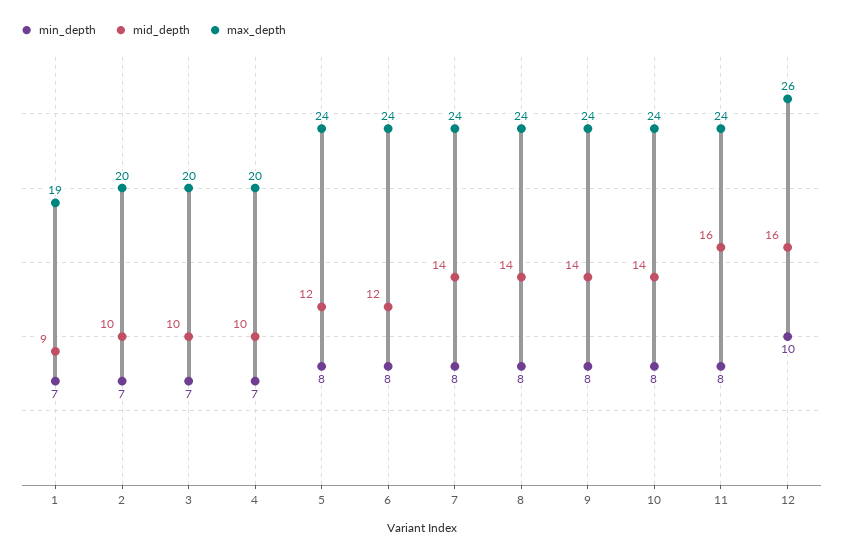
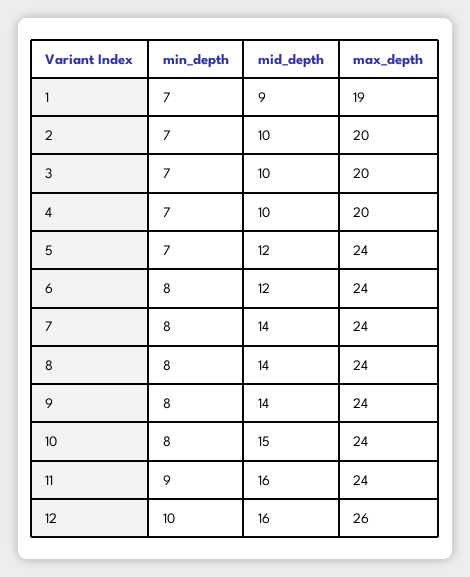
min_depth, 5: 8 -> 7
mid_depth, 10: 14 -> 15
min_depth, 11: 8 -> 9

